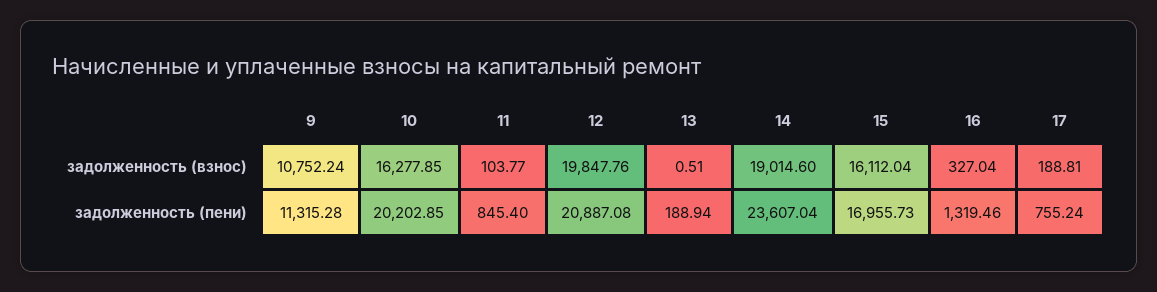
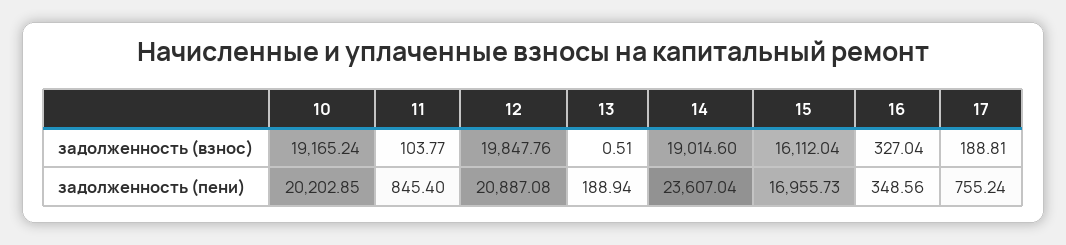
9, задолженность (взнос): 10752.24 -> none
10, задолженность (взнос): 16277.85 -> 19165.24
9, задолженность (пени): 11315.28 -> none
16, задолженность (пени): 1319.46 -> 348.56

